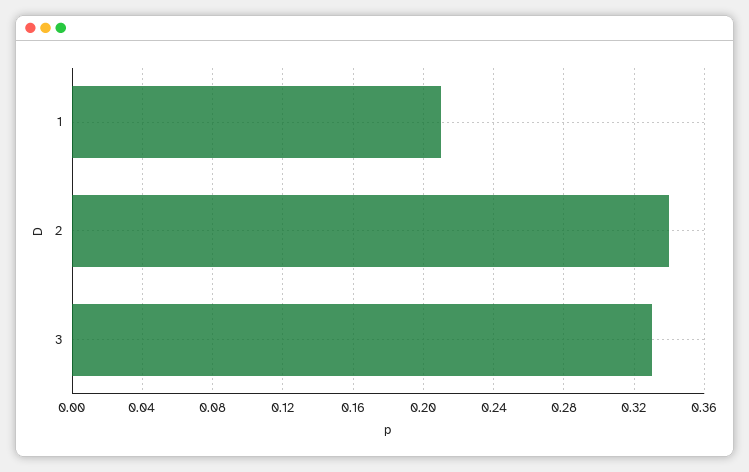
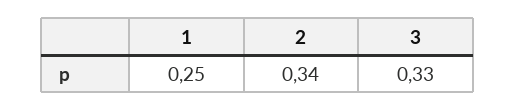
1: 0.21 -> 0.25

